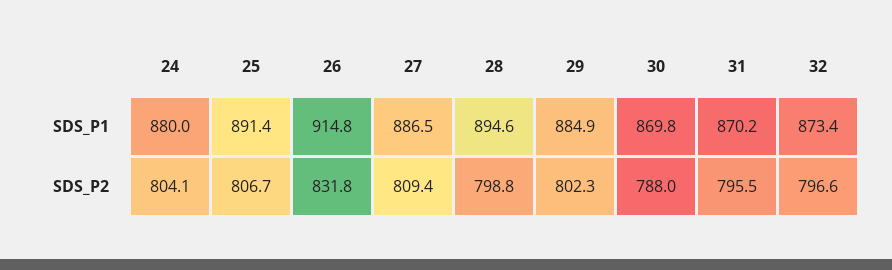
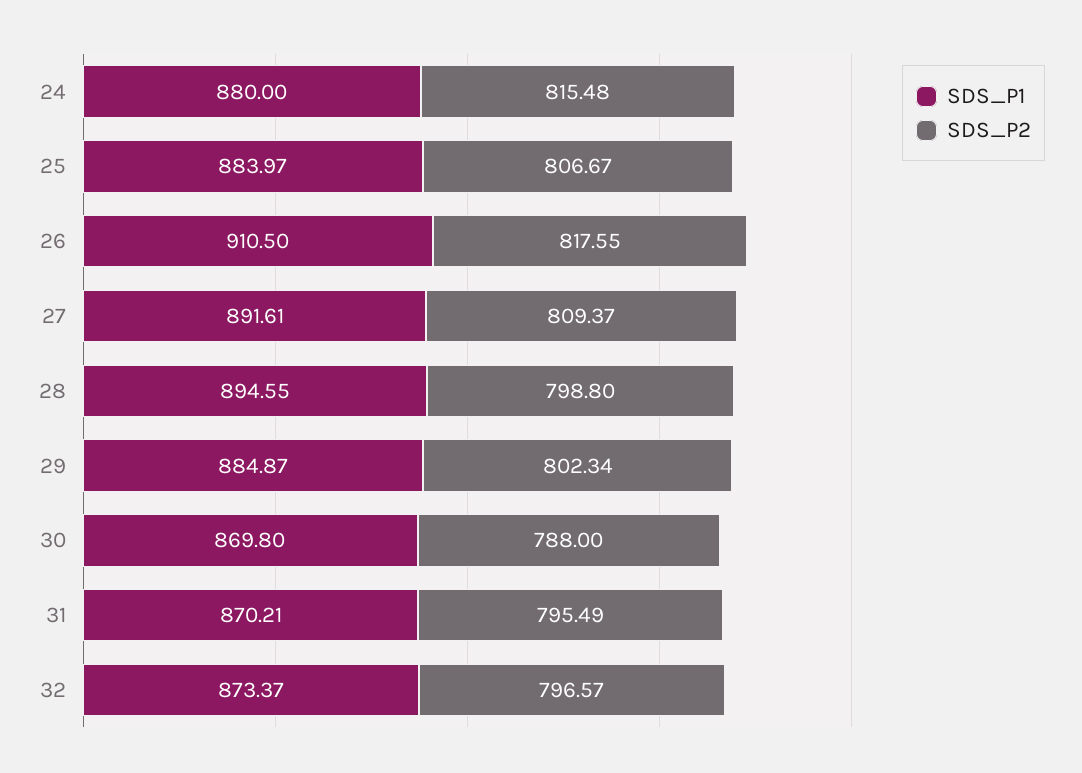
SDS_P1, 25: 891.4 -> 883.97
SDS_P1, 26: 914.8 -> 910.5
SDS_P1, 27: 886.5 -> 891.61
SDS_P2, 24: 804.1 -> 815.48
SDS_P2, 26: 831.8 -> 817.55

